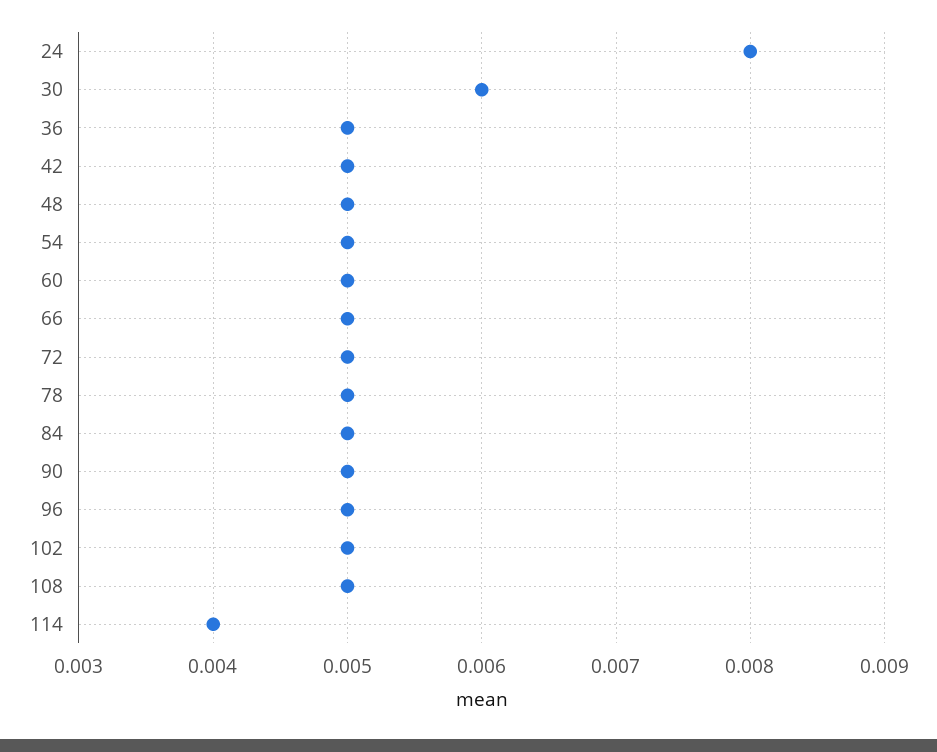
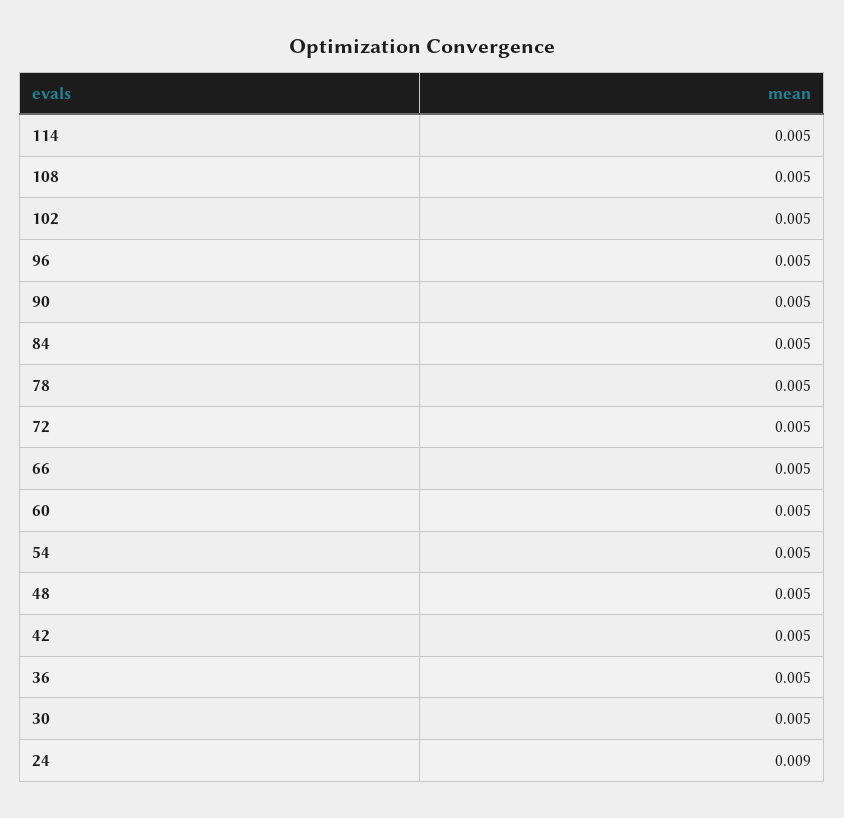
24: 0.008 -> 0.009
30: 0.006 -> 0.005
114: 0.004 -> 0.005

